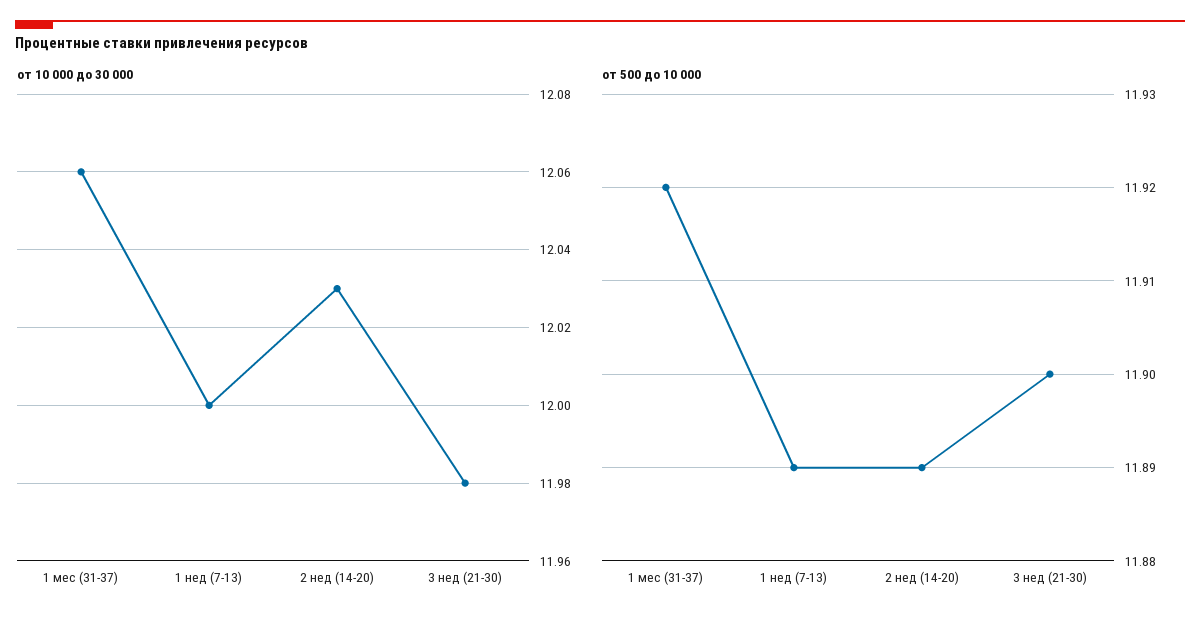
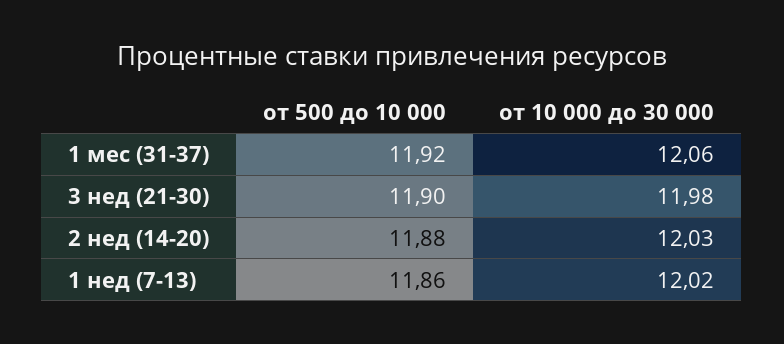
от 10 000 до 30 000, 1 нед (7-13): 12 -> 12.02
от 500 до 10 000, 1 нед (7-13): 11.89 -> 11.86
от 500 до 10 000, 2 нед (14-20): 11.89 -> 11.88

